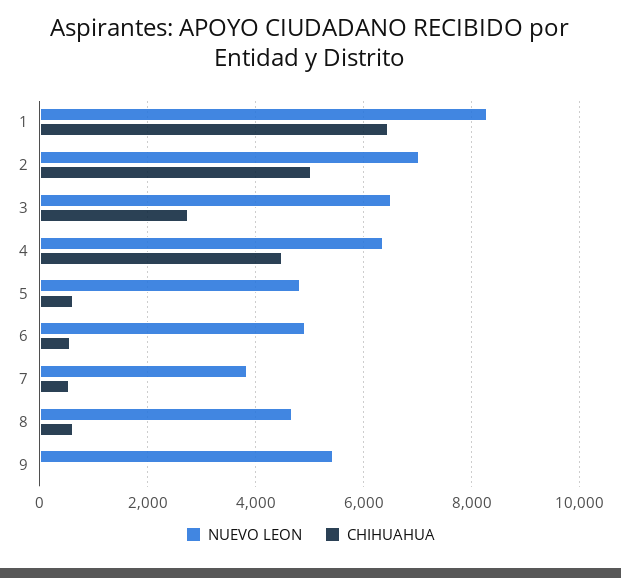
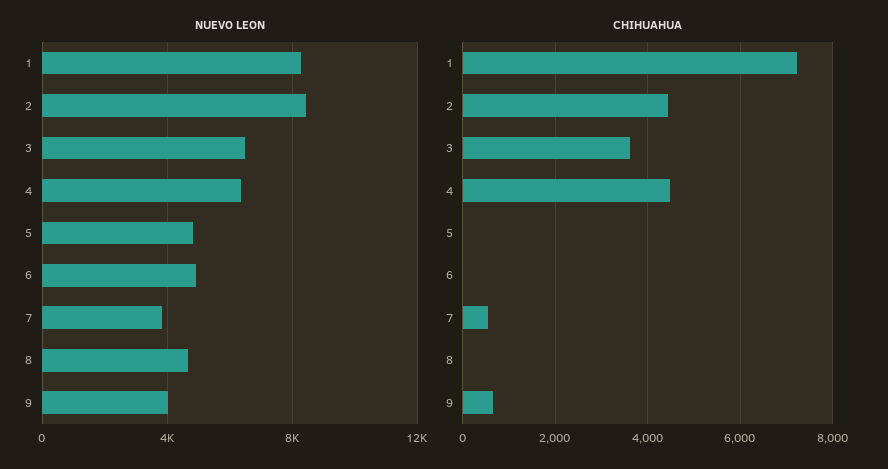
CHIHUAHUA, 1: 6400 -> 7200
NUEVO LEON, 2: 7000 -> 8500
CHIHUAHUA, 2: 5000 -> 4400
CHIHUAHUA, 3: 2800 -> 3600
CHIHUAHUA, 5: 600 -> 0
CHIHUAHUA, 6: 600 -> 0
CHIHUAHUA, 8: 600 -> 0
NUEVO LEON, 9: 5400 -> 4000
CHIHUAHUA, 9: 0 -> 600

